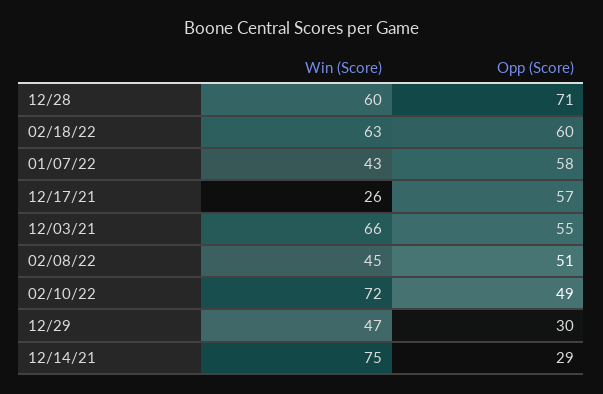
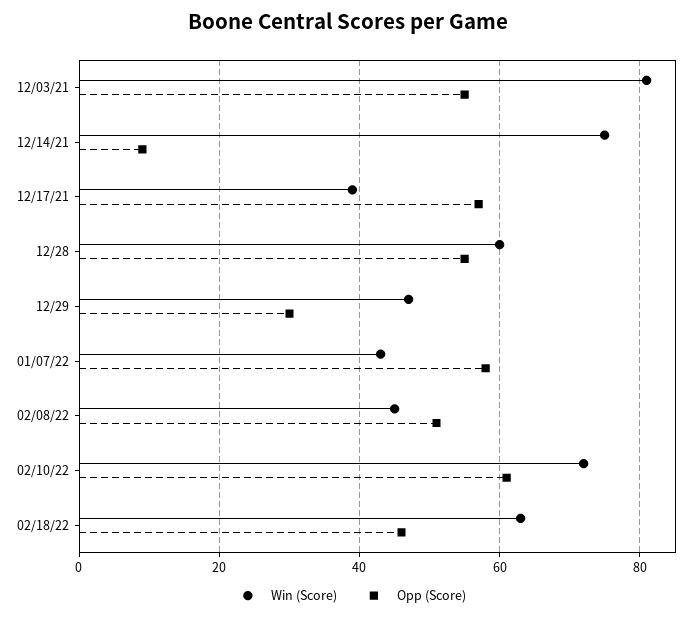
Opp (Score), 12/28: 71 -> 55
Opp (Score), 02/18/22: 60 -> 45
Win (Score), 12/17/21: 26 -> 40
Win (Score), 12/03/21: 66 -> 80
Opp (Score), 02/10/22: 49 -> 60
Opp (Score), 12/14/21: 29 -> 10

